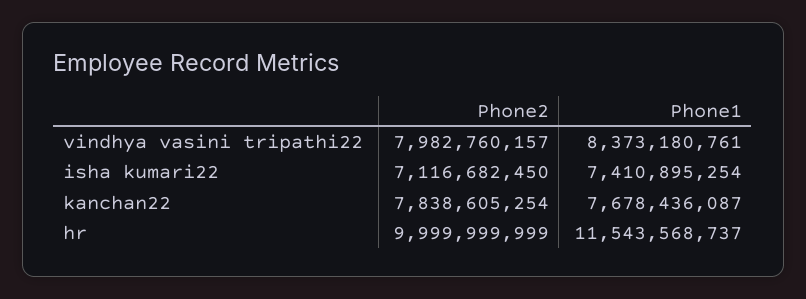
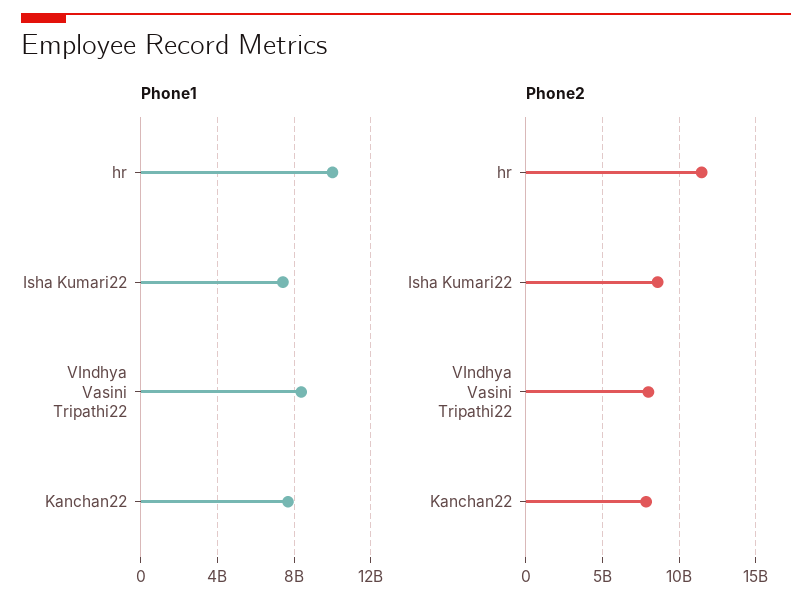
Phone2, isha kumari22: 7116682450 -> 8500000000
Phone2, hr: 9999999999 -> 11500000000
Phone1, hr: 11543568737 -> 10000000000

